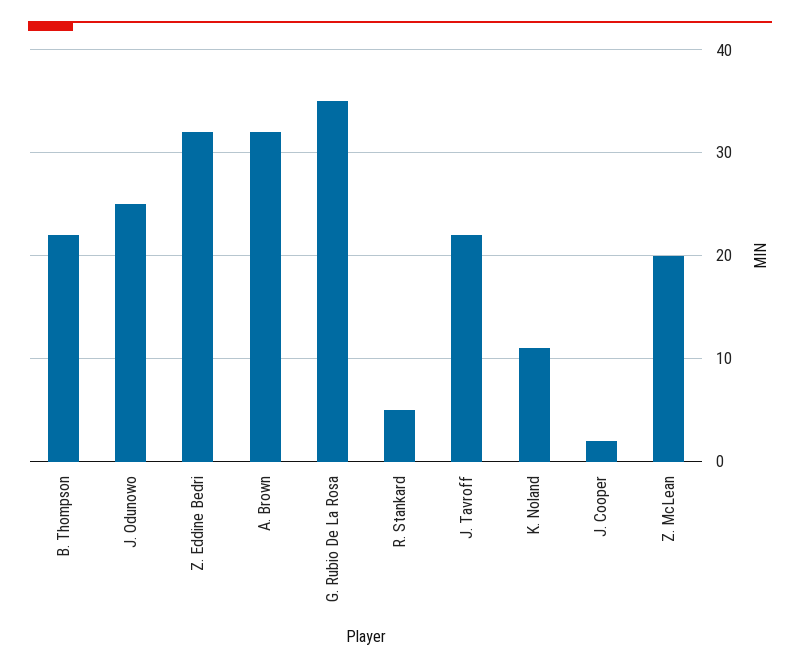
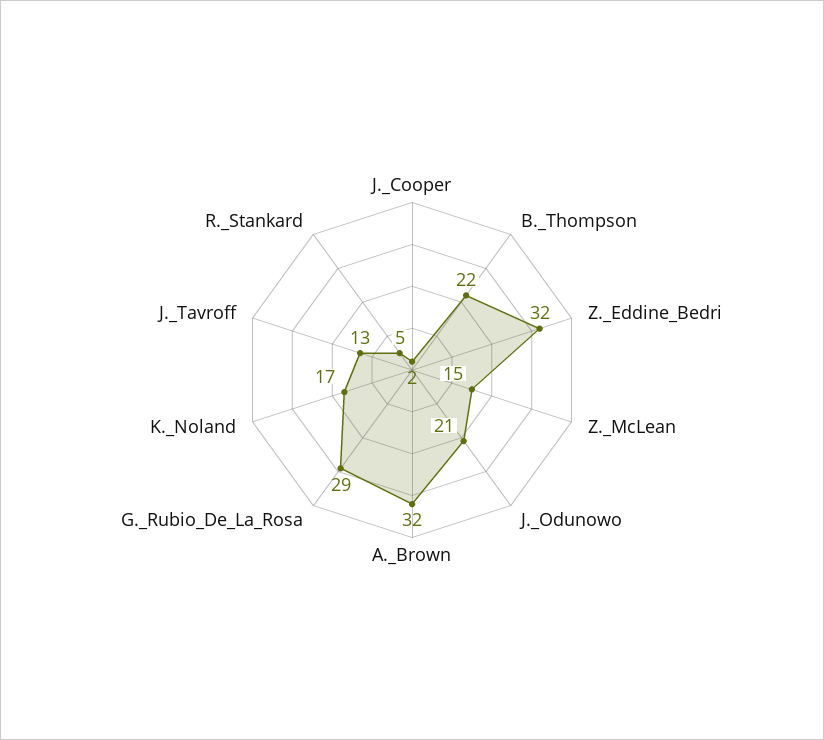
J. Odunowo: 25 -> 21
G. Rubio De La Rosa: 35 -> 29
J. Tavroff: 22 -> 13
K. Noland: 11 -> 17
Z. McLean: 20 -> 15

